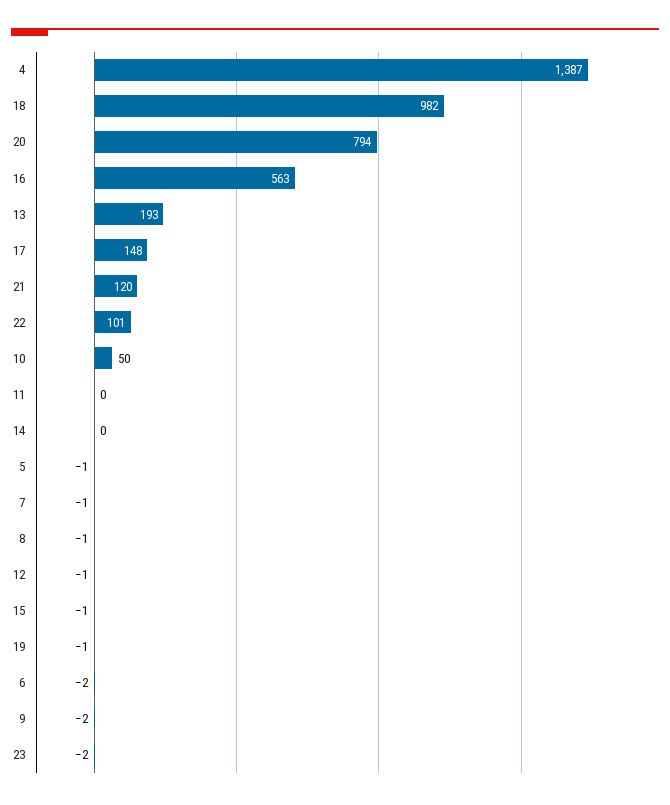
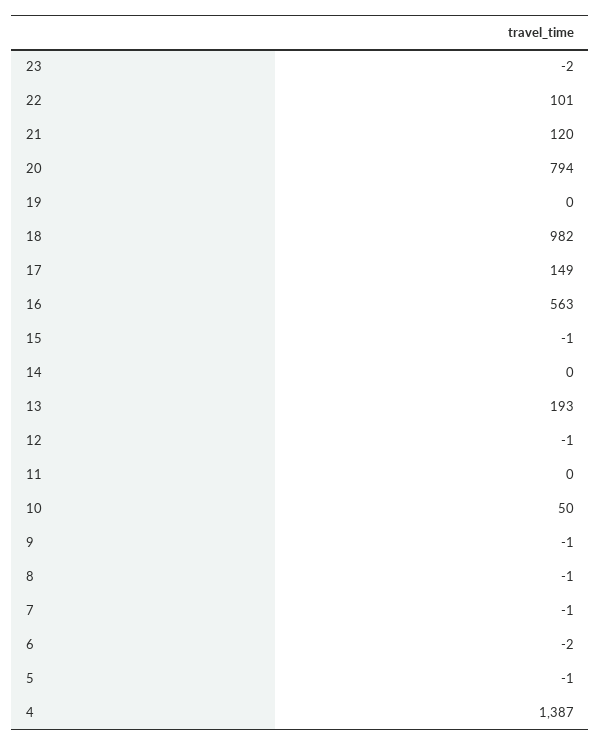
17: 148 -> 149
19: -1 -> 0
9: -2 -> -1

